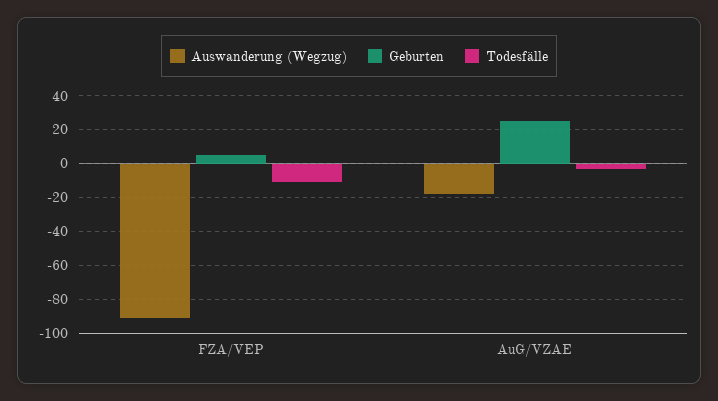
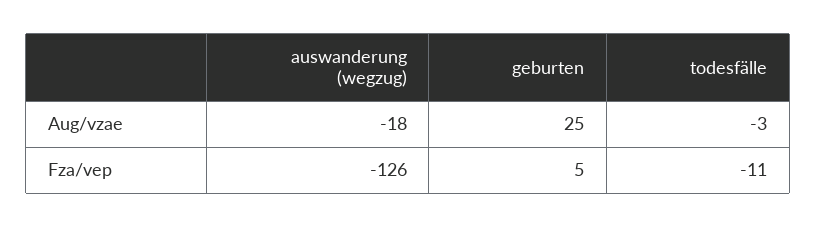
Auswanderung (Wegzug), FZA/VEP: -90 -> -126

